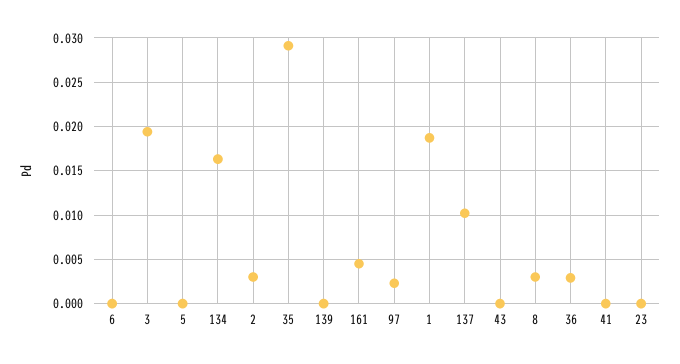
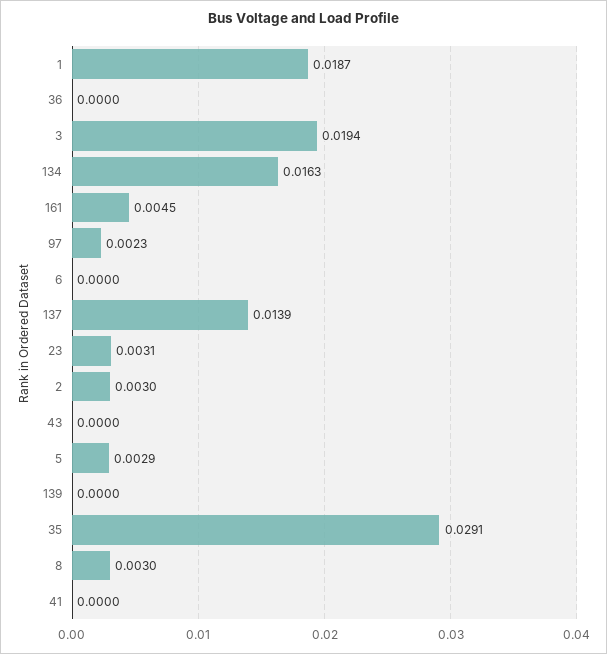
5: 0 -> 0.0029
137: 0.01 -> 0.0139
36: 0.003 -> 0
23: 0 -> 0.0031

